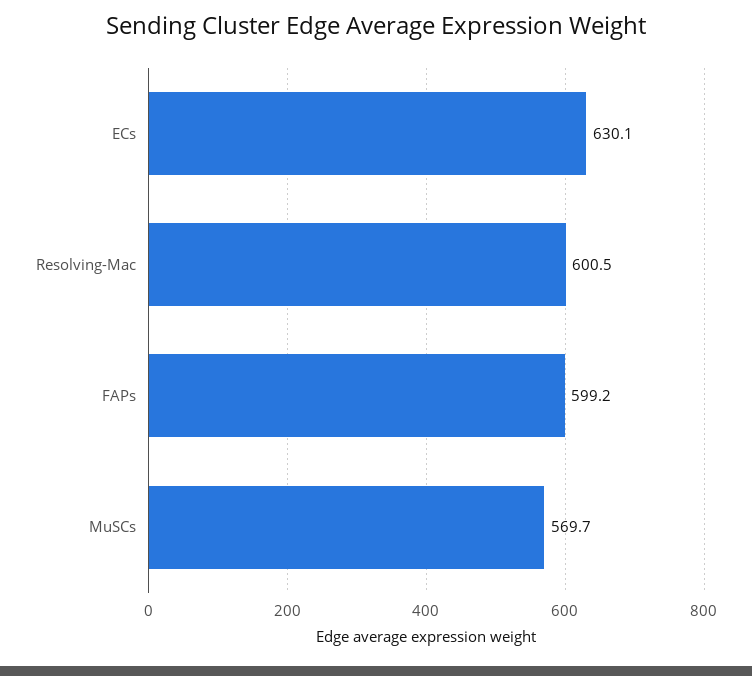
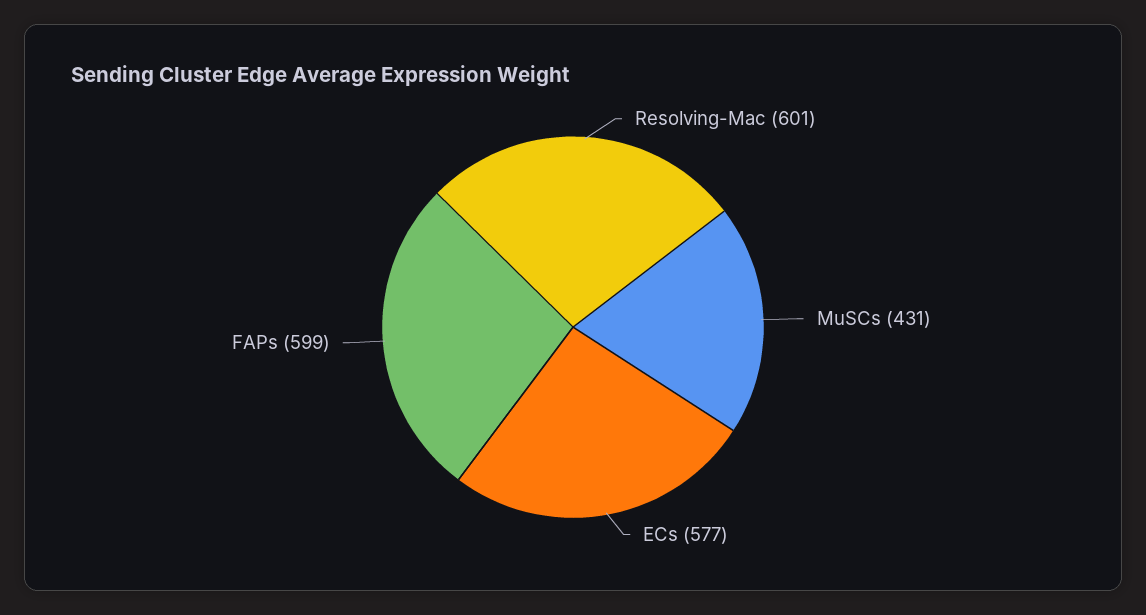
ECs: 630.1 -> 577
MuSCs: 569.7 -> 431

